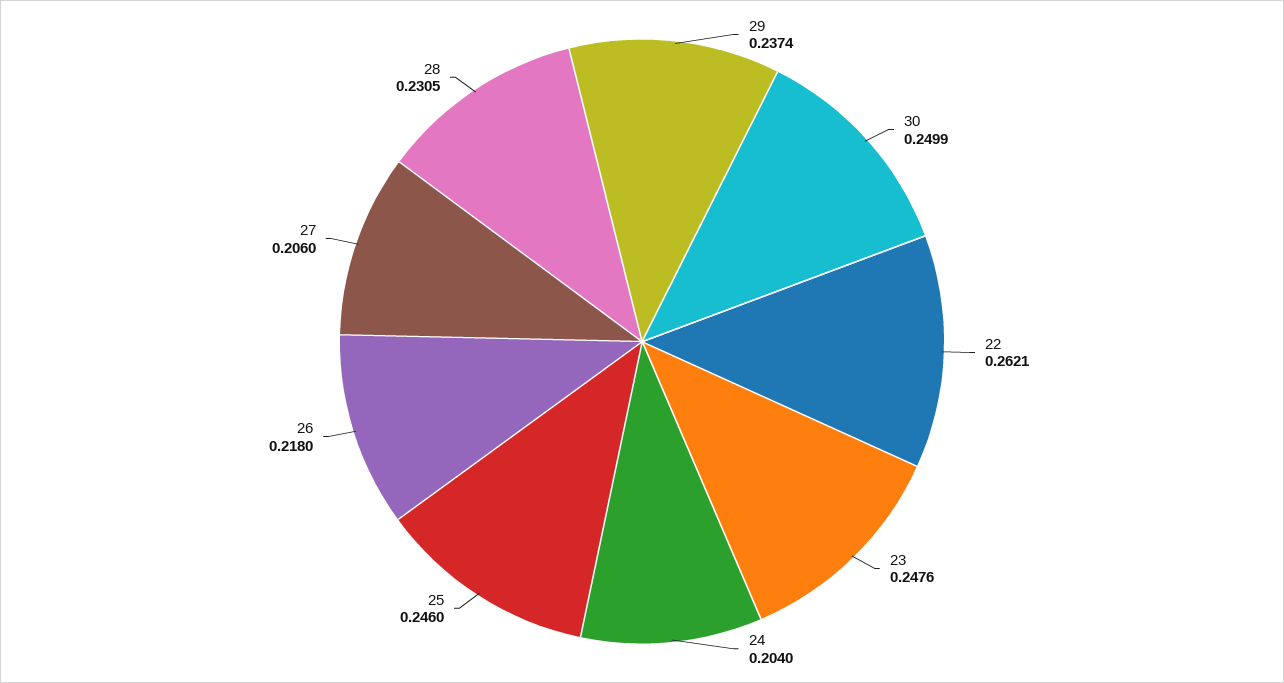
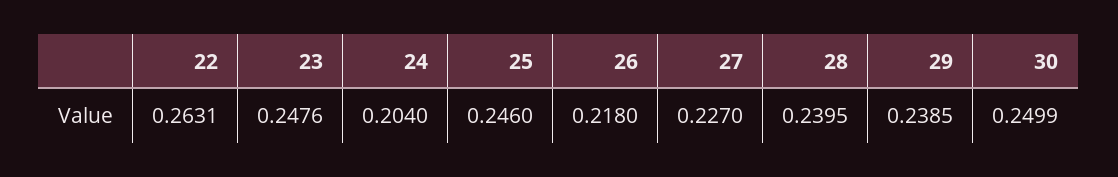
29: 0.2374 -> 0.2385
22: 0.2621 -> 0.2631
27: 0.206 -> 0.227
28: 0.2305 -> 0.2395

